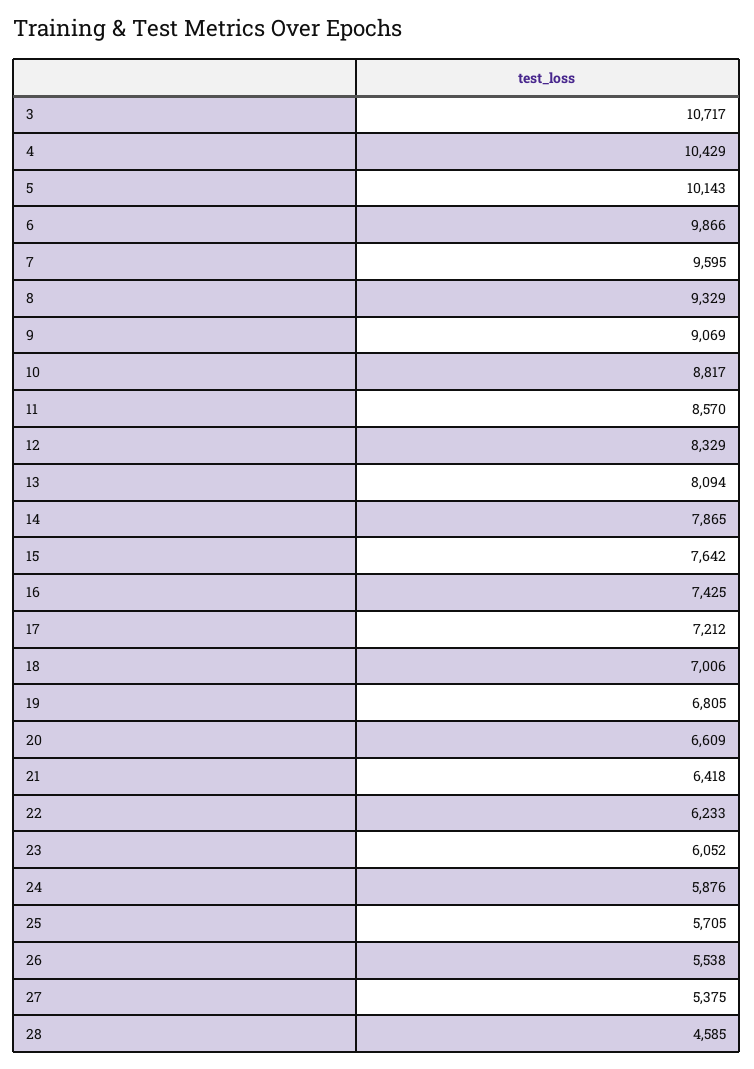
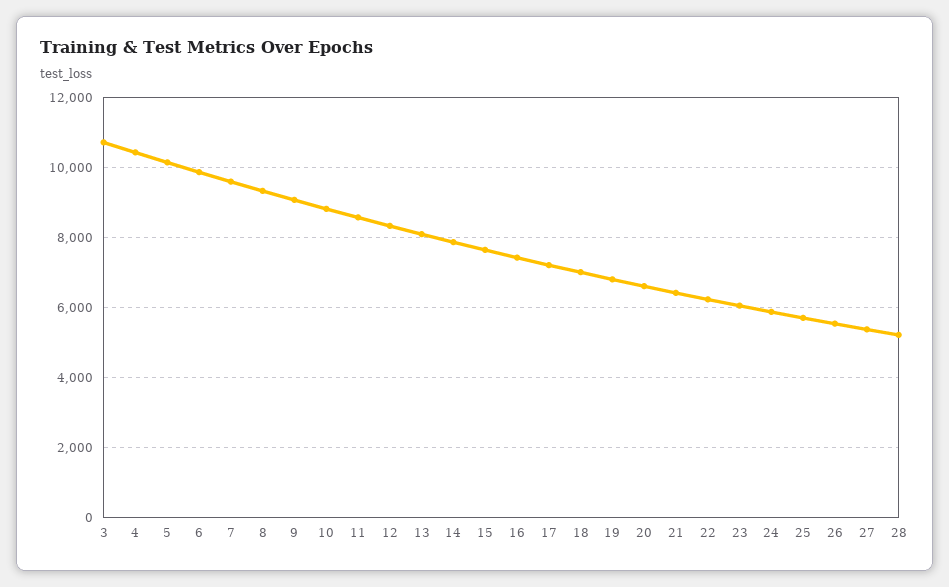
28: 4585 -> 5200

